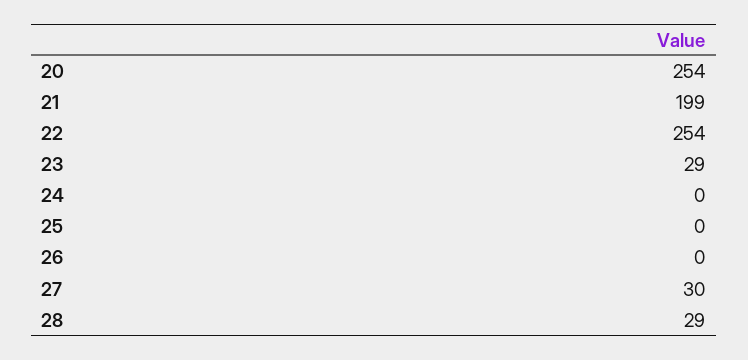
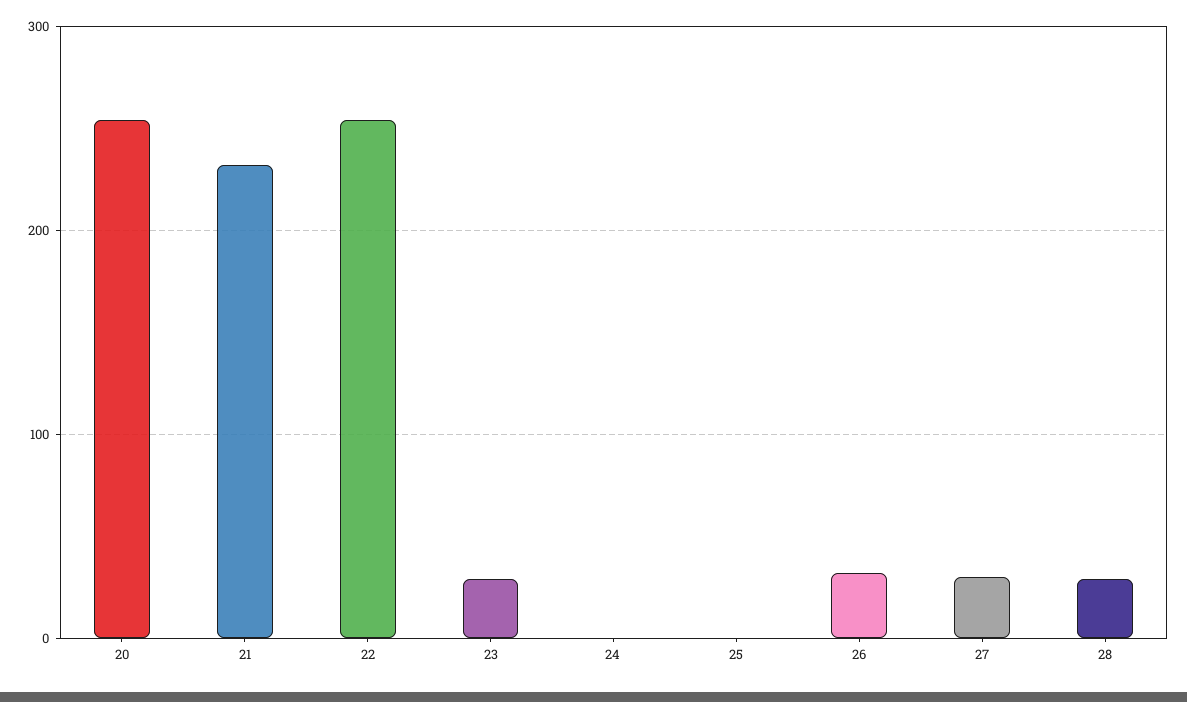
21: 199 -> 230
26: 0 -> 30

